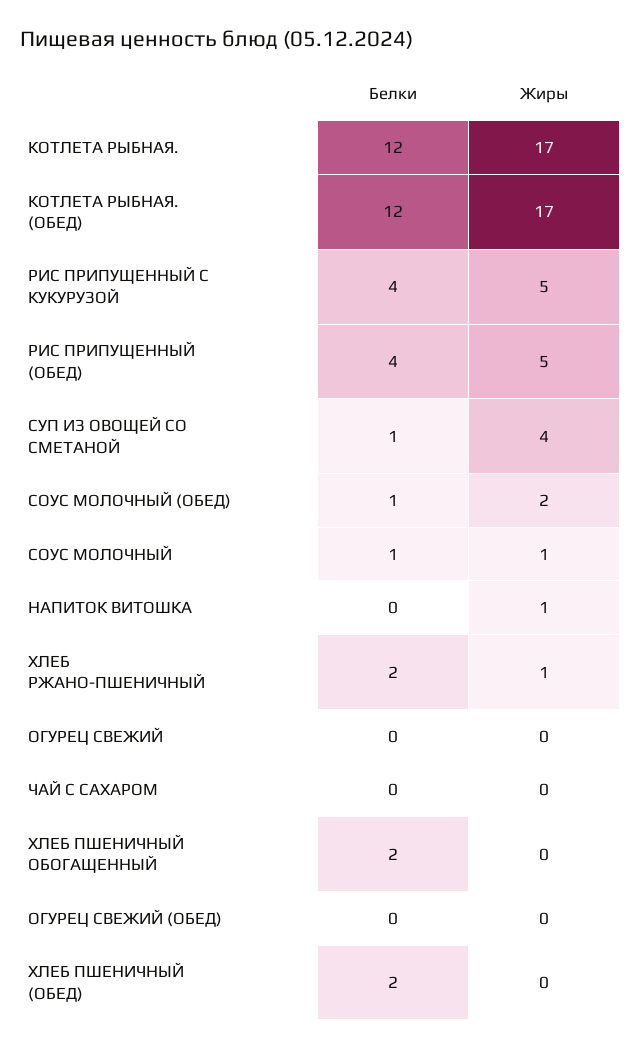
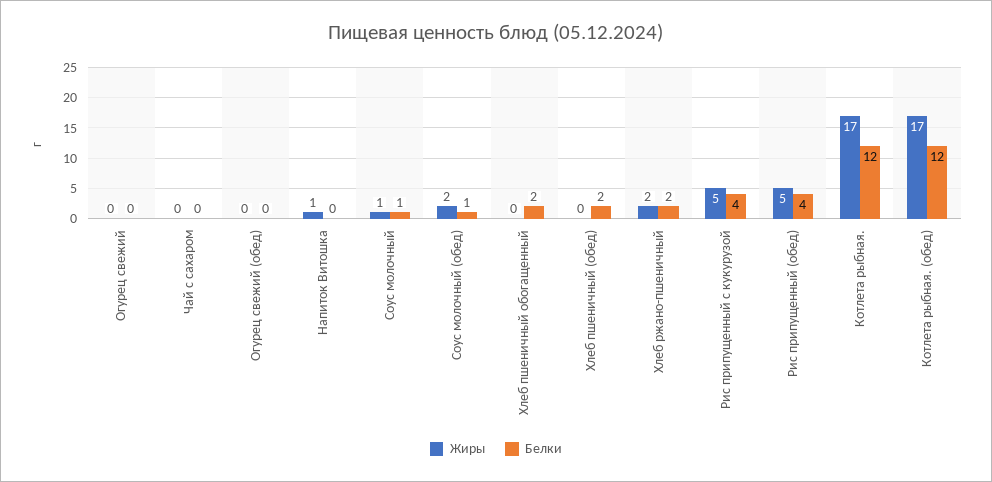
Белки, СУП ИЗ ОВОЩЕЙ СО СМЕТАНОЙ: 1 -> none
Жиры, СУП ИЗ ОВОЩЕЙ СО СМЕТАНОЙ: 4 -> none
Жиры, ХЛЕБ РЖАНО-ПШЕНИЧНЫЙ: 1 -> 2

